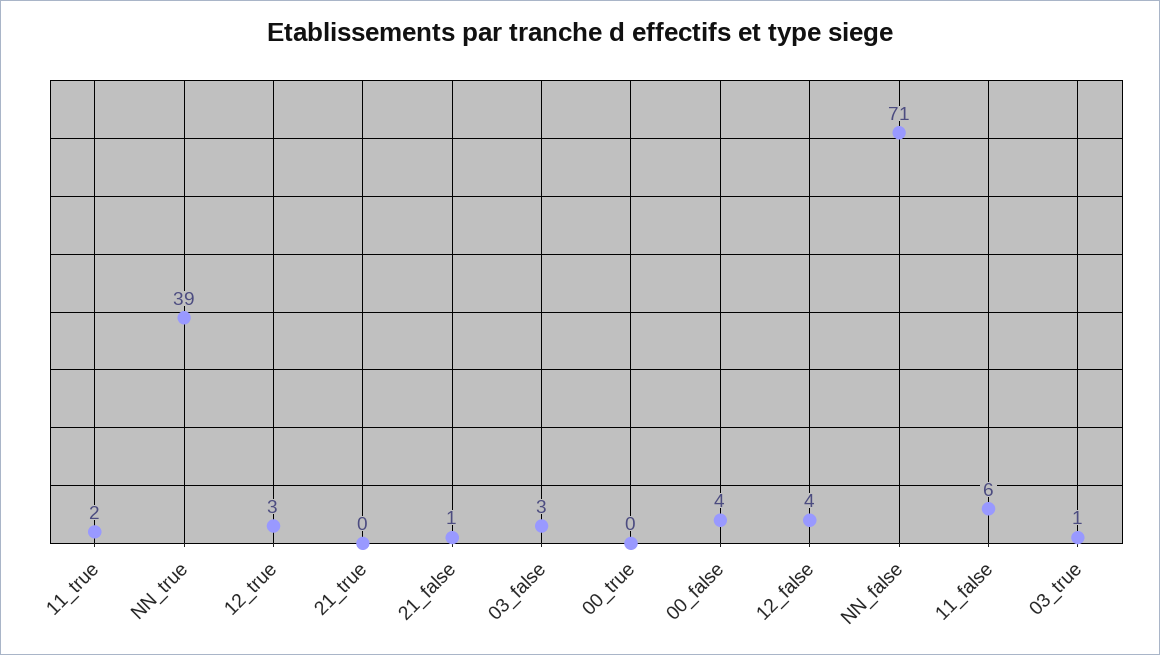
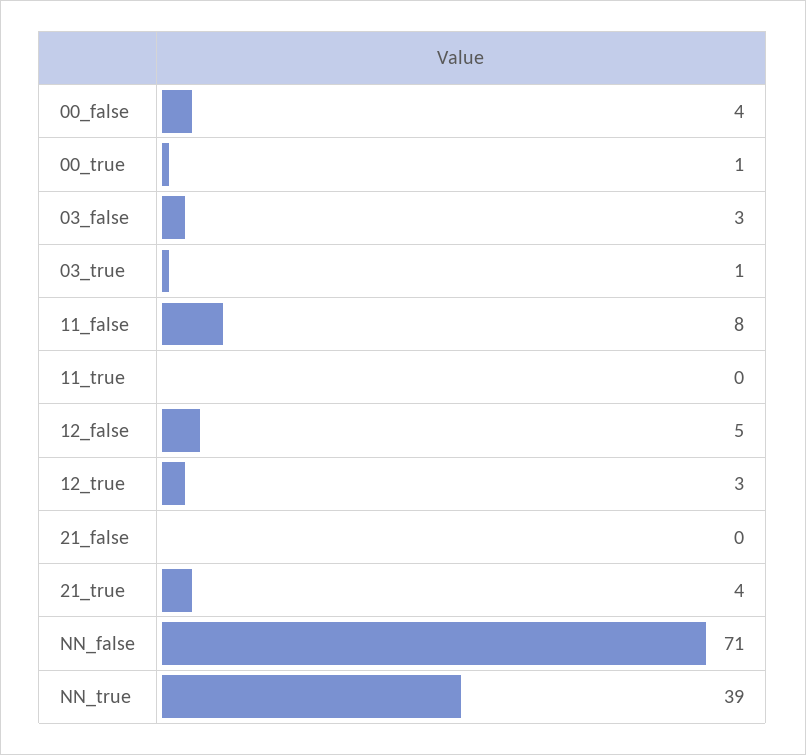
11_true: 2 -> 0
21_true: 0 -> 4
21_false: 1 -> 0
00_true: 0 -> 1
12_false: 4 -> 5
11_false: 6 -> 8

